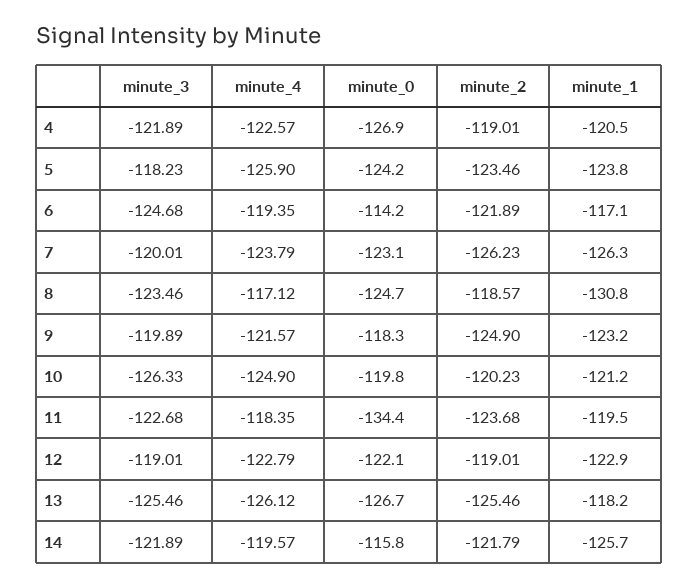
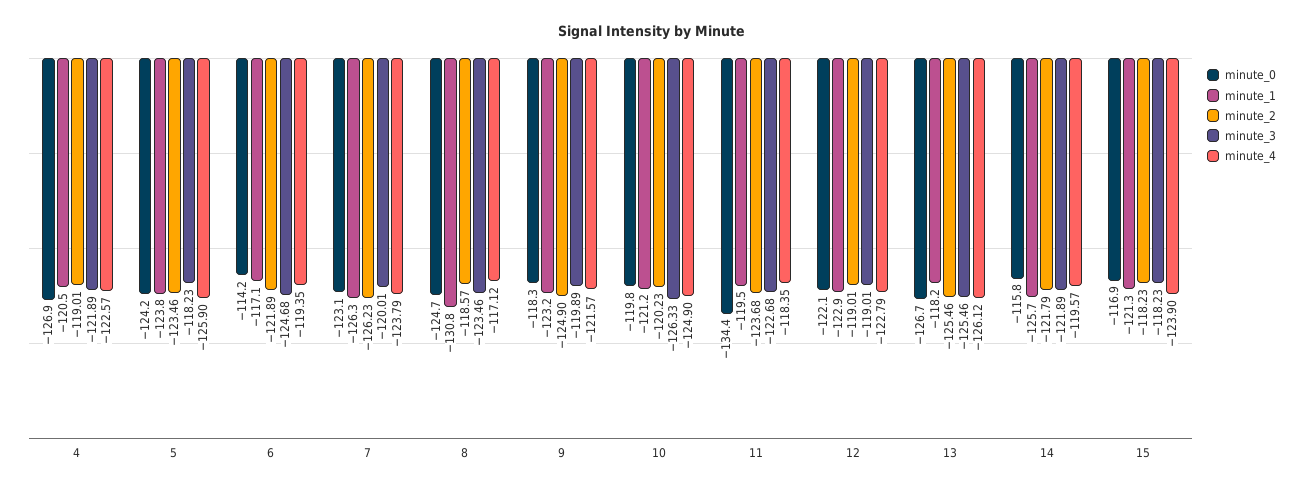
minute_0, 15: none -> -116.9
minute_1, 15: none -> -121.3
minute_2, 15: none -> -118.23
minute_3, 15: none -> -118.23
minute_4, 15: none -> -123.9

